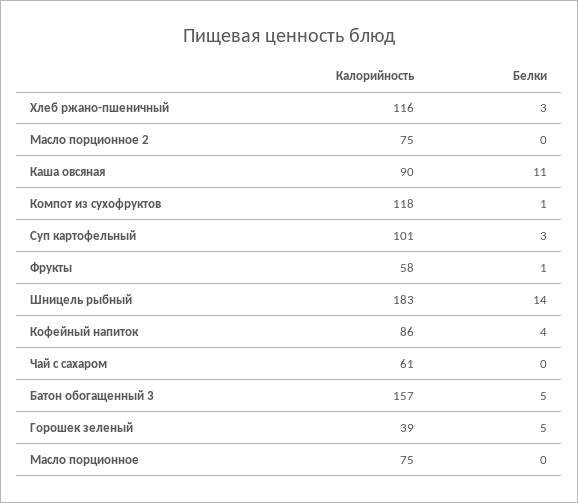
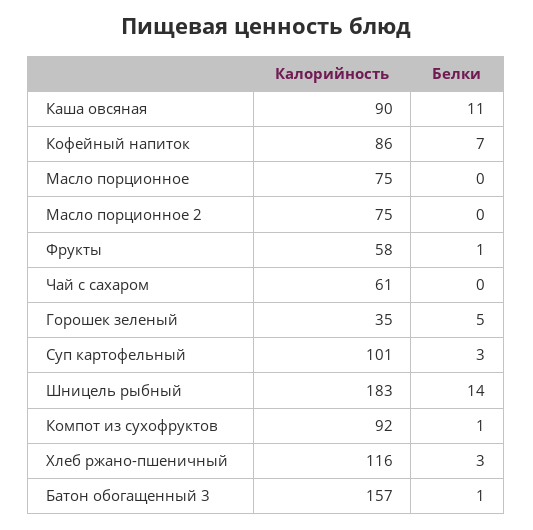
Калорийность, Компот из сухофруктов: 118 -> 92
Белки, Кофейный напиток: 4 -> 7
Белки, Батон обогащенный 3: 5 -> 1
Калорийность, Горошек зеленый: 39 -> 35

